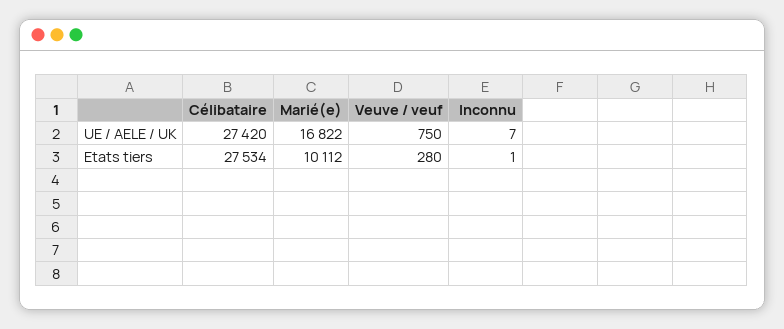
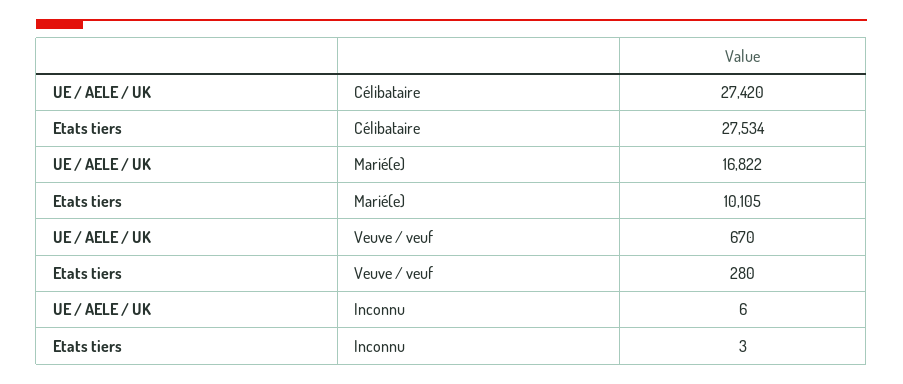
Veuve / veuf, UE / AELE / UK: 750 -> 670
Inconnu, UE / AELE / UK: 7 -> 6
Marié(e), Etats tiers: 10112 -> 10105
Inconnu, Etats tiers: 1 -> 3

